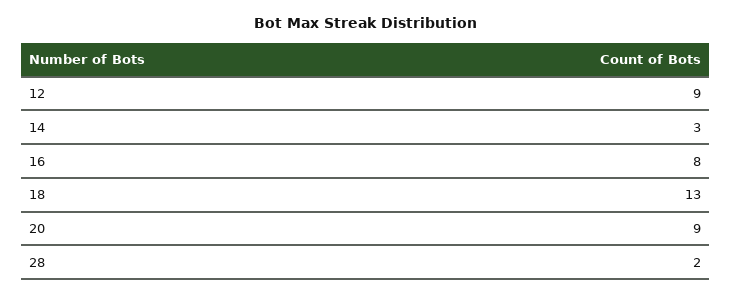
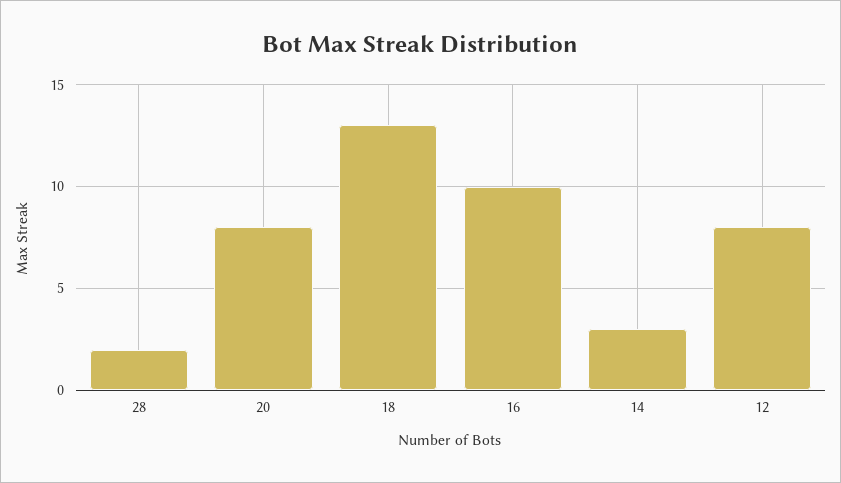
12: 9 -> 8
16: 8 -> 10
20: 9 -> 8

